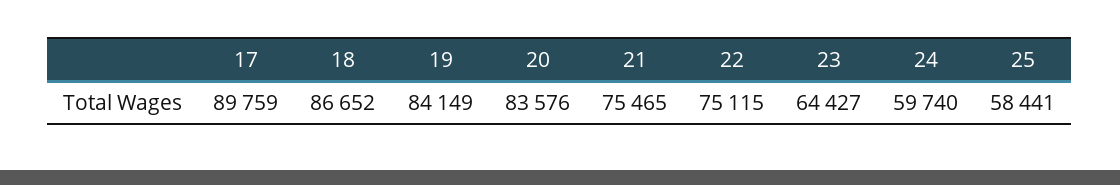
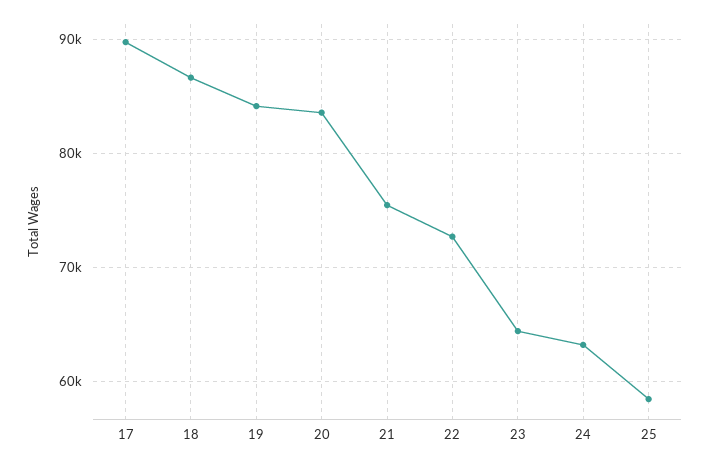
22: 75115 -> 73000
24: 59740 -> 63000

